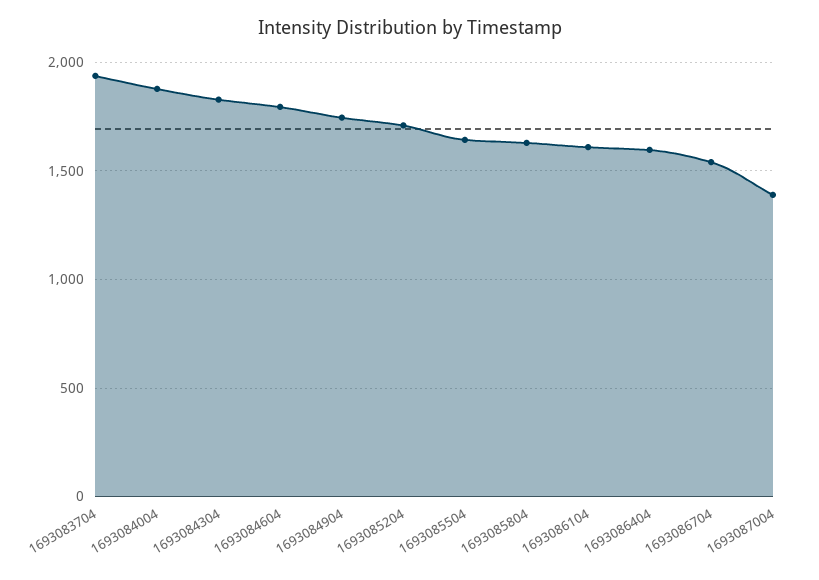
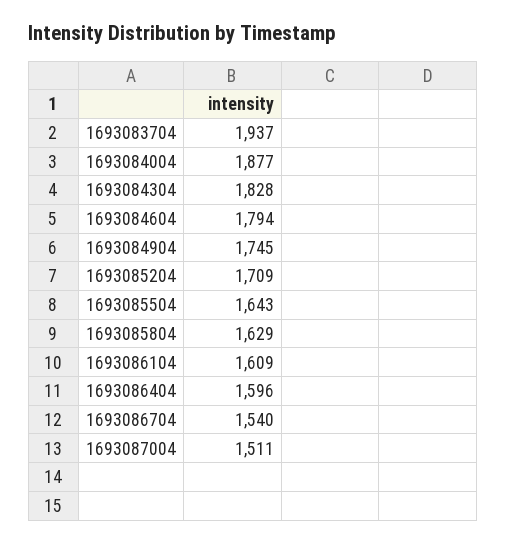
1693087004: 1400 -> 1511

